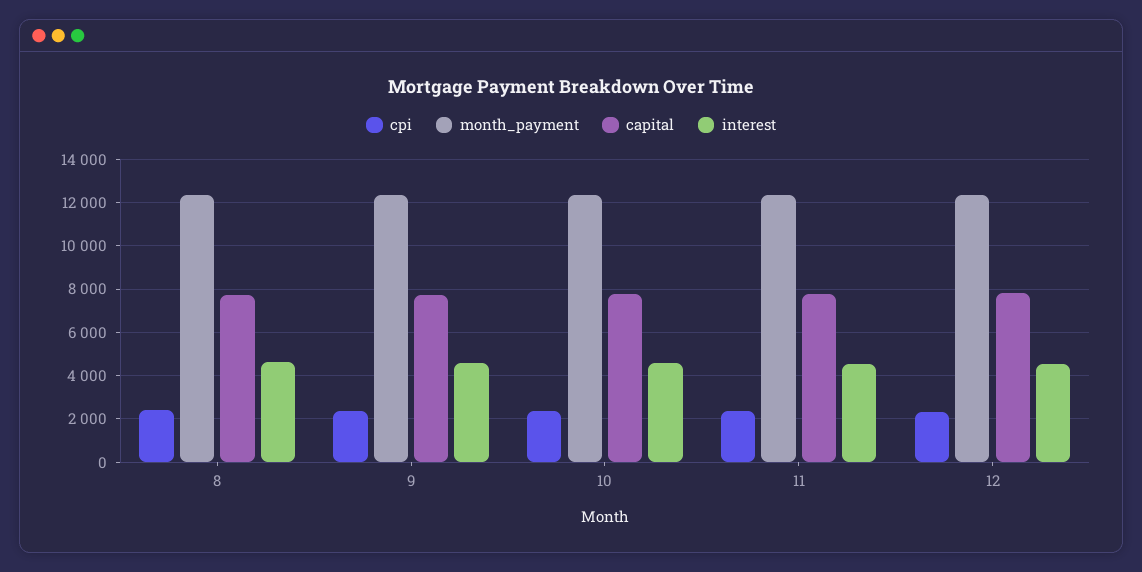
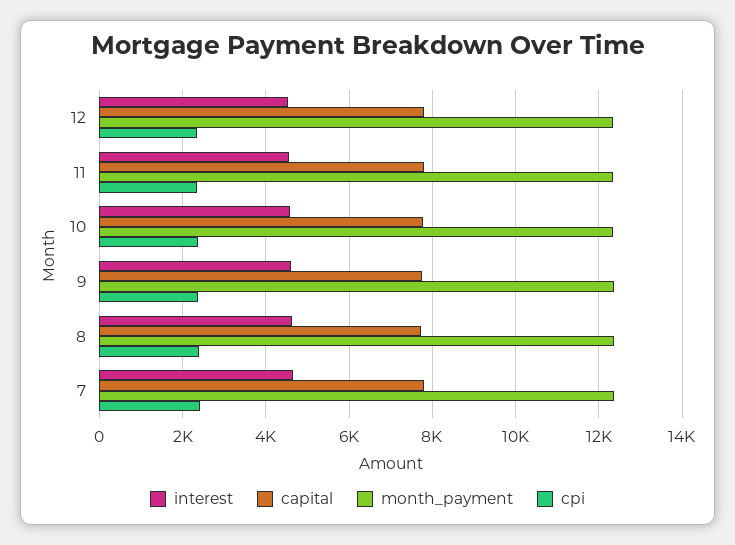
interest, 7: none -> 4600
capital, 7: none -> 7800
month_payment, 7: none -> 12400
cpi, 7: none -> 2400

